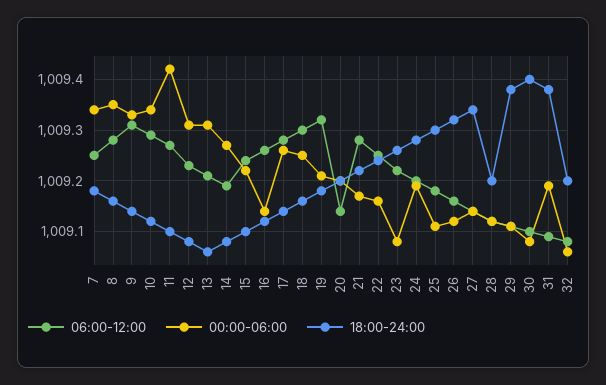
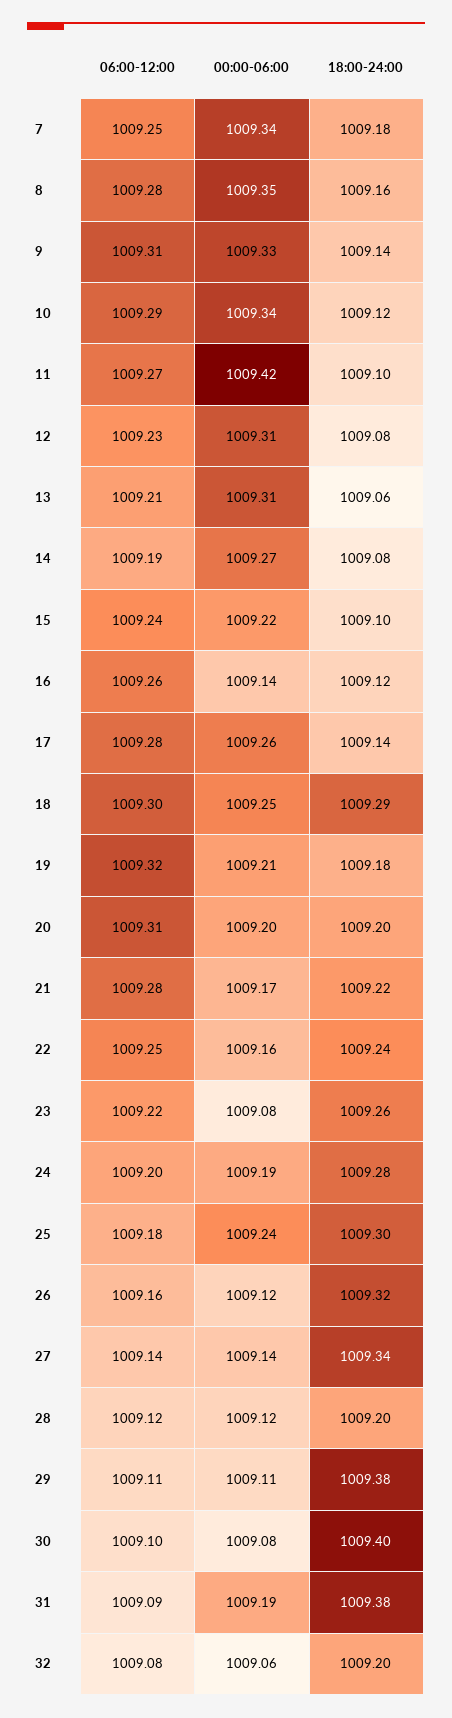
18:00-24:00, 18: 1009.15 -> 1009.29
06:00-12:00, 20: 1009.15 -> 1009.31
00:00-06:00, 25: 1009.1 -> 1009.24

